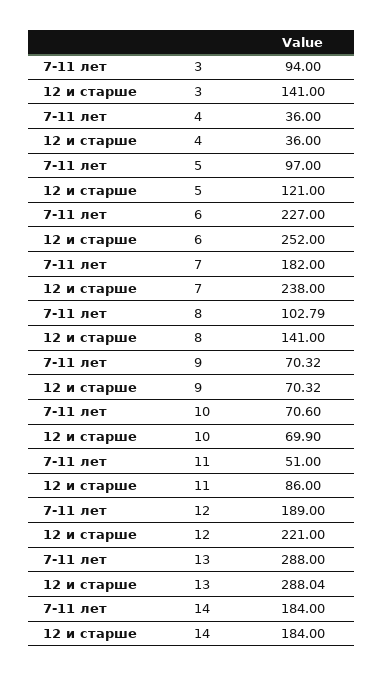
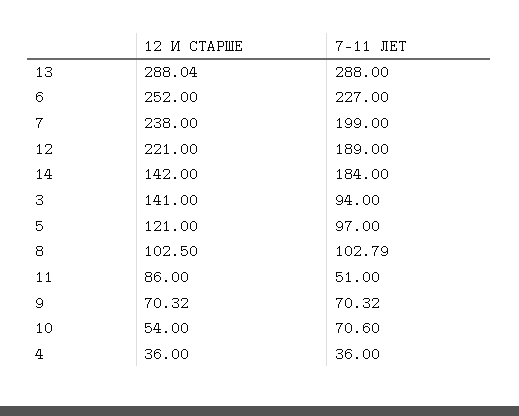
7-11 лет, 7: 182 -> 199
12 и старше, 8: 141 -> 102.5
12 и старше, 10: 69.9 -> 54
12 и старше, 14: 184 -> 142

